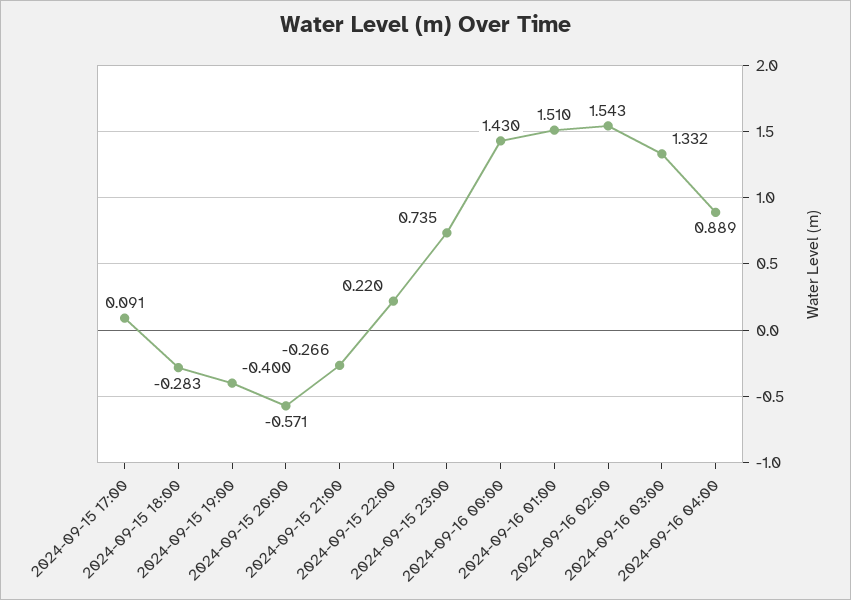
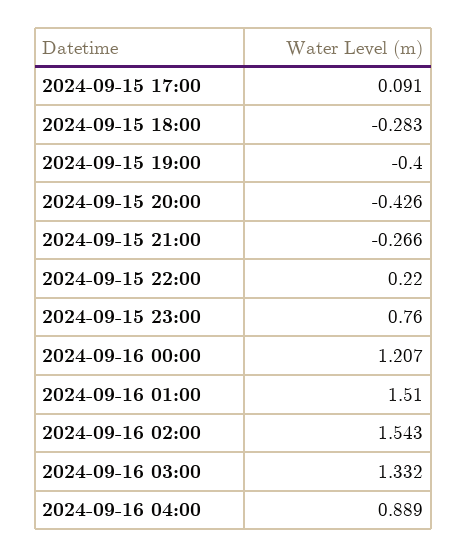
2024-09-15 20:00: -0.571 -> -0.426
2024-09-15 23:00: 0.735 -> 0.76
2024-09-16 00:00: 1.43 -> 1.207

